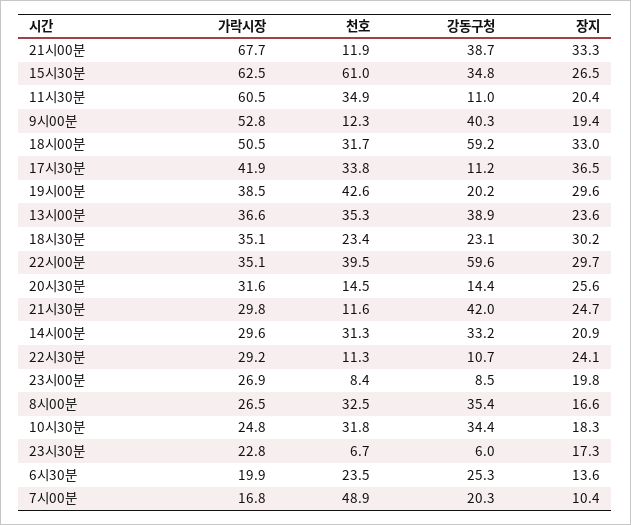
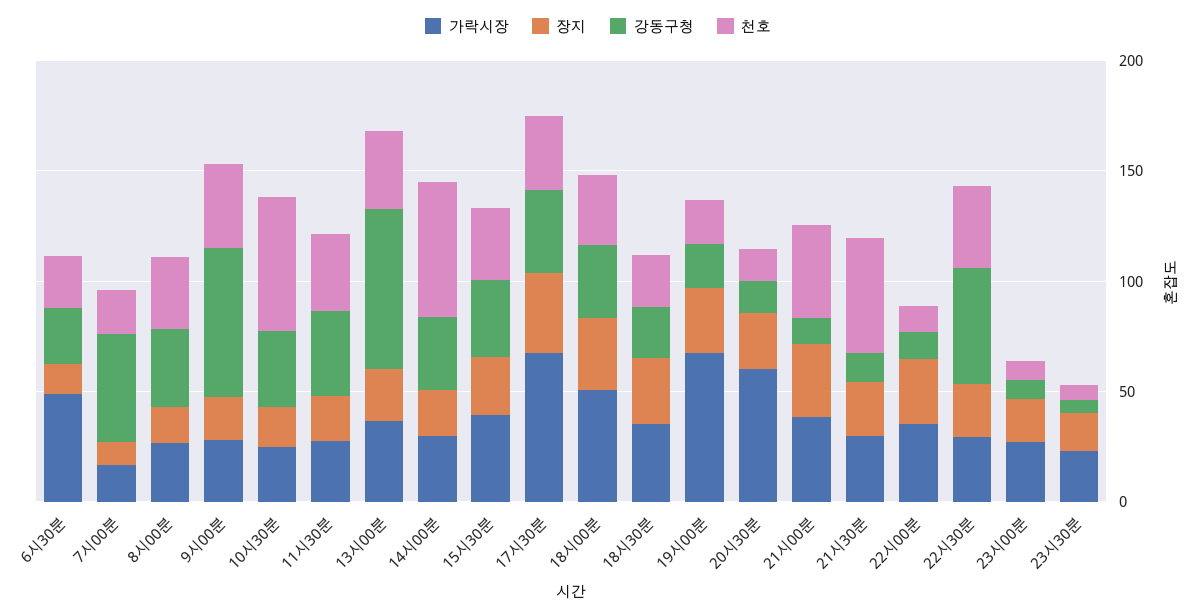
가락시장, 21시00분: 67.7 -> 40
천호, 21시00분: 11.9 -> 40
강동구청, 21시00분: 38.7 -> 10
가락시장, 15시30분: 62.5 -> 40
천호, 15시30분: 61 -> 30
가락시장, 11시30분: 60.5 -> 30
강동구청, 11시30분: 11 -> 40
가락시장, 9시00분: 52.8 -> 30
천호, 9시00분: 12.3 -> 40
강동구청, 9시00분: 40.3 -> 70
강동구청, 18시00분: 59.2 -> 30
가락시장, 17시30분: 41.9 -> 70
강동구청, 17시30분: 11.2 -> 40
가락시장, 19시00분: 38.5 -> 70
천호, 19시00분: 42.6 -> 20
강동구청, 13시00분: 38.9 -> 70
천호, 22시00분: 39.5 -> 10
강동구청, 22시00분: 59.6 -> 10
가락시장, 20시30분: 31.6 -> 60
천호, 21시30분: 11.6 -> 50
강동구청, 21시30분: 42 -> 10
천호, 14시00분: 31.3 -> 60
천호, 22시30분: 11.3 -> 40
강동구청, 22시30분: 10.7 -> 50
천호, 10시30분: 31.8 -> 60
가락시장, 6시30분: 19.9 -> 50
천호, 7시00분: 48.9 -> 20
강동구청, 7시00분: 20.3 -> 50

